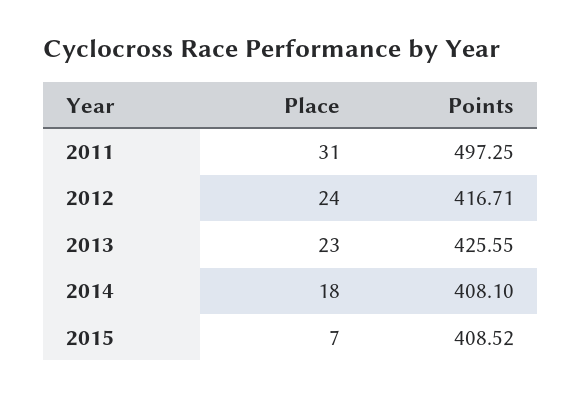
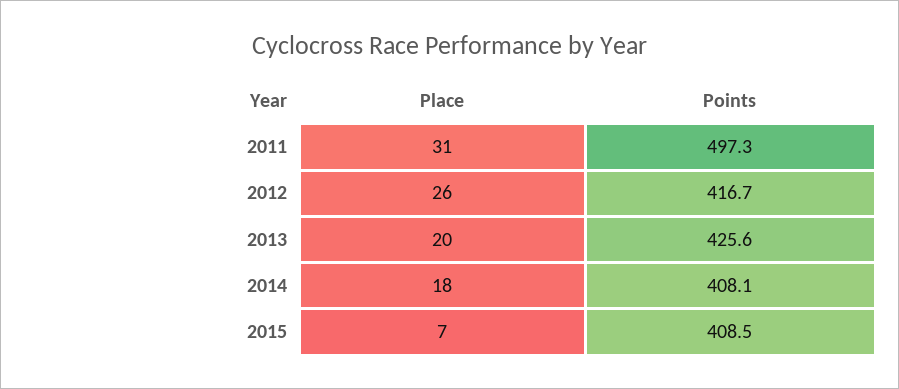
Place, 2012: 24 -> 26
Place, 2013: 23 -> 20

